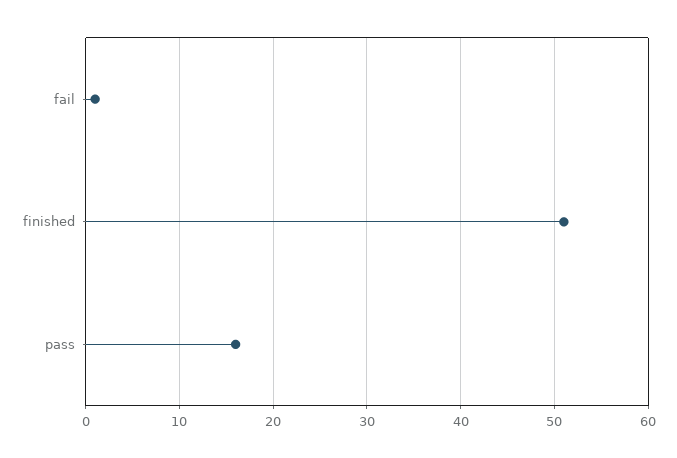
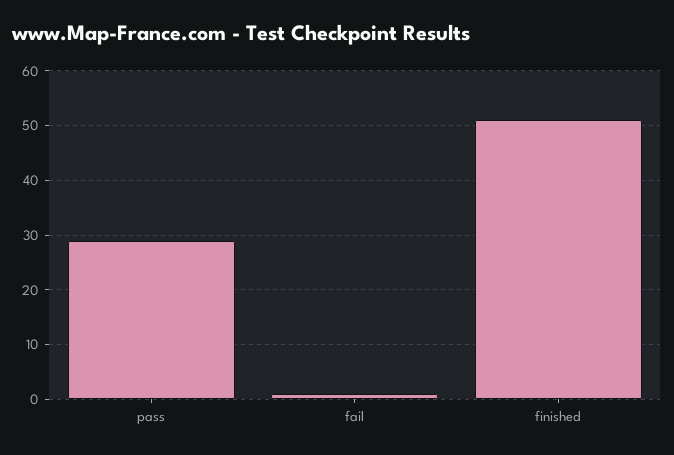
pass: 16 -> 30

